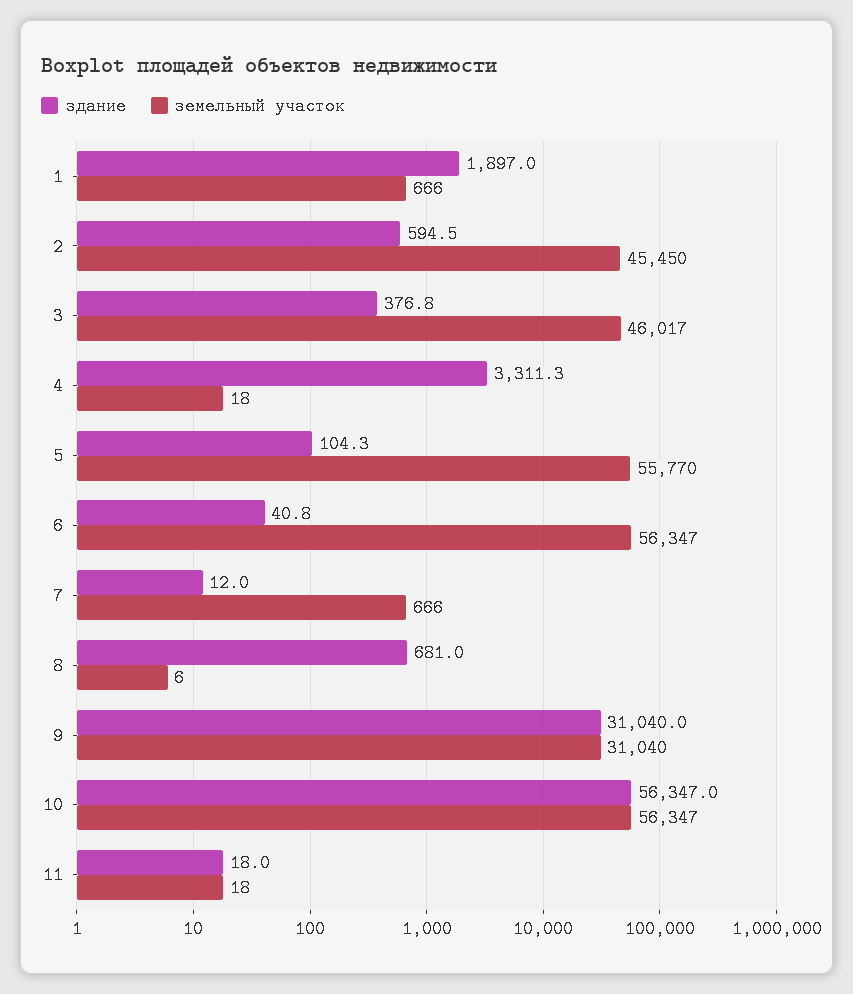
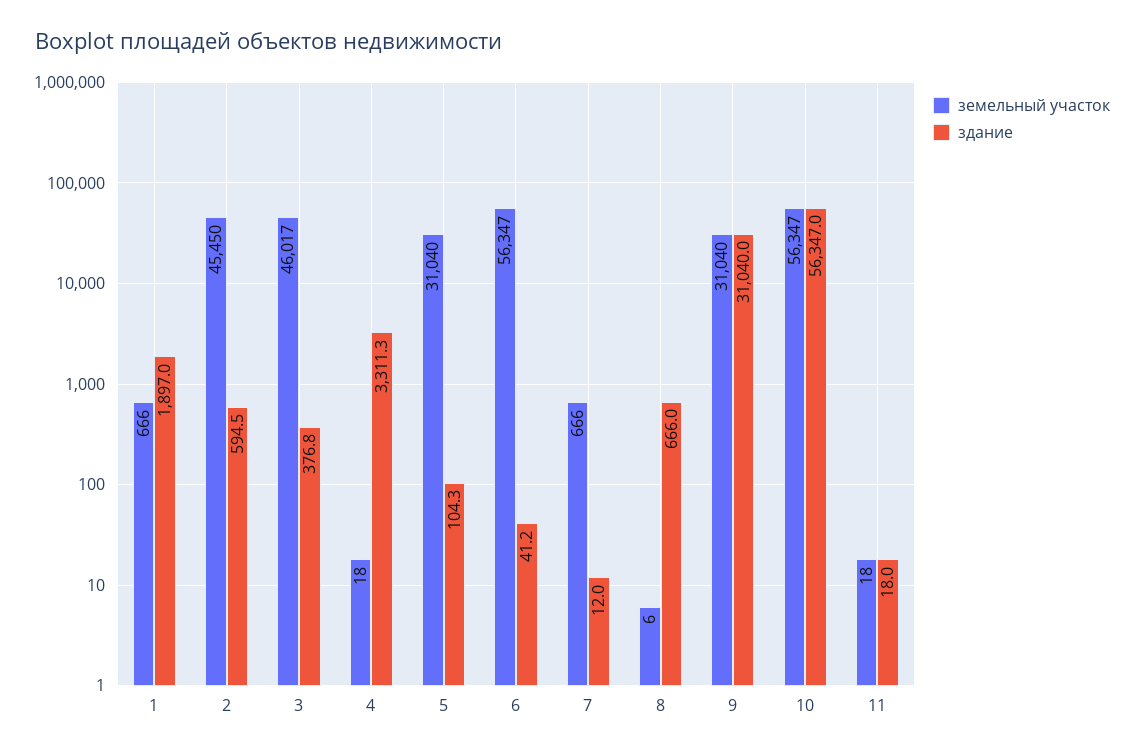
земельный участок, 5: 55770 -> 31040
здание, 6: 40.8 -> 41.2
здание, 8: 681 -> 666

